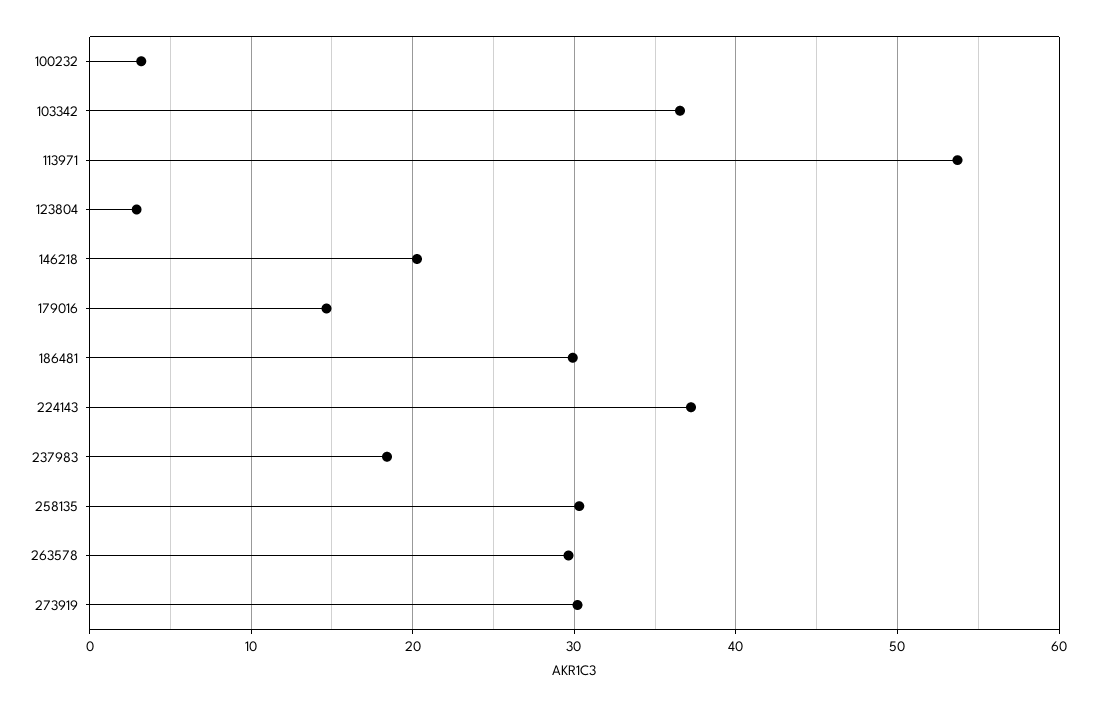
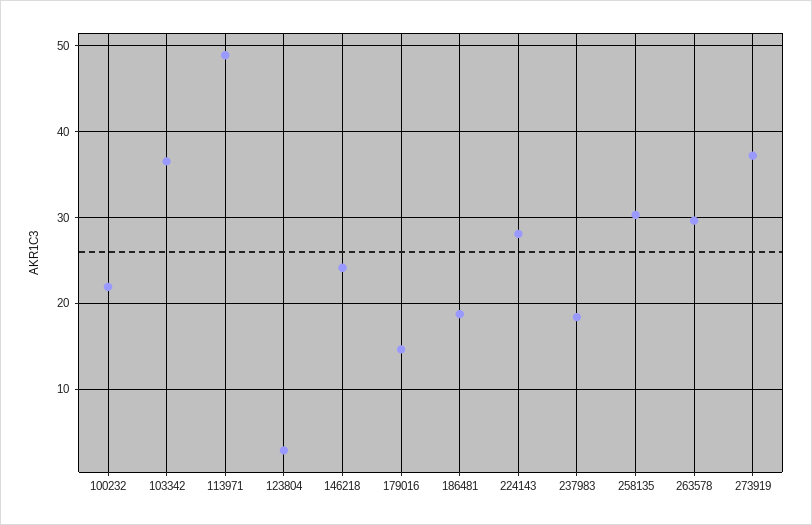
100232: 3 -> 22
113971: 54 -> 49
146218: 20 -> 24
186481: 30 -> 19
224143: 37 -> 28
273919: 30 -> 37

